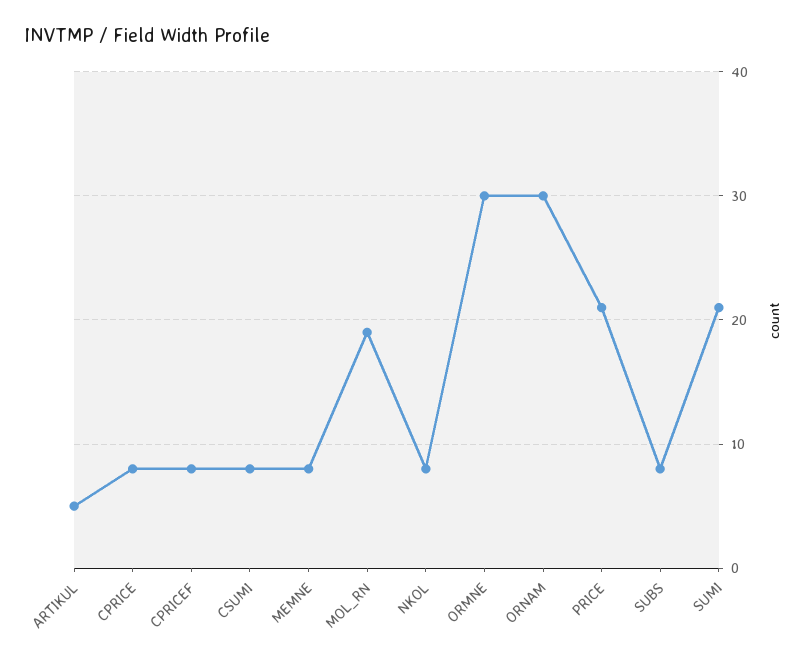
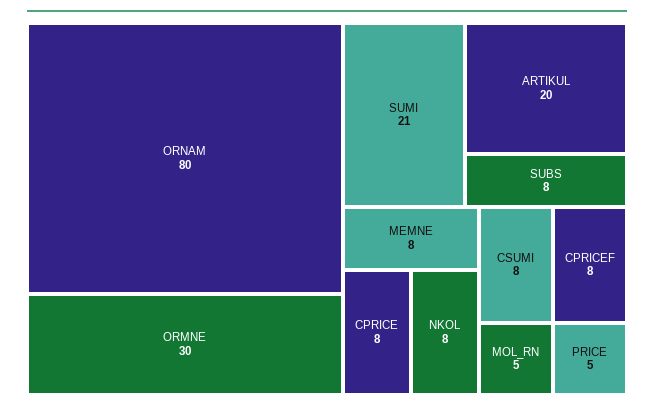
ARTIKUL: 5 -> 20
MOL_RN: 19 -> 5
ORNAM: 30 -> 80
PRICE: 21 -> 5

